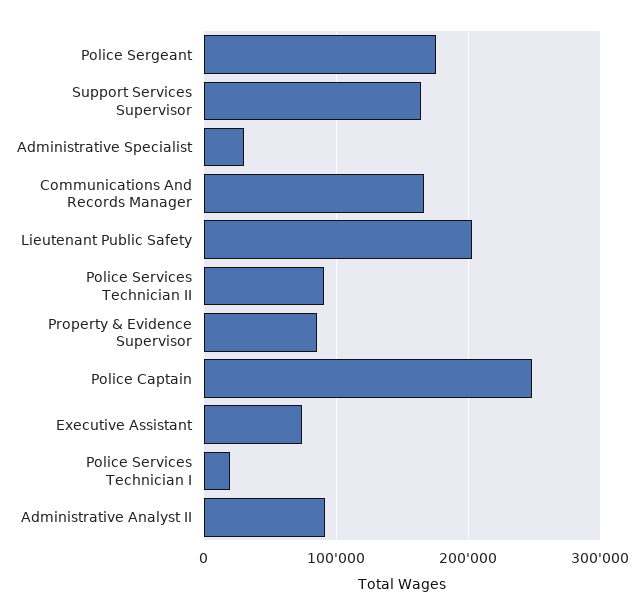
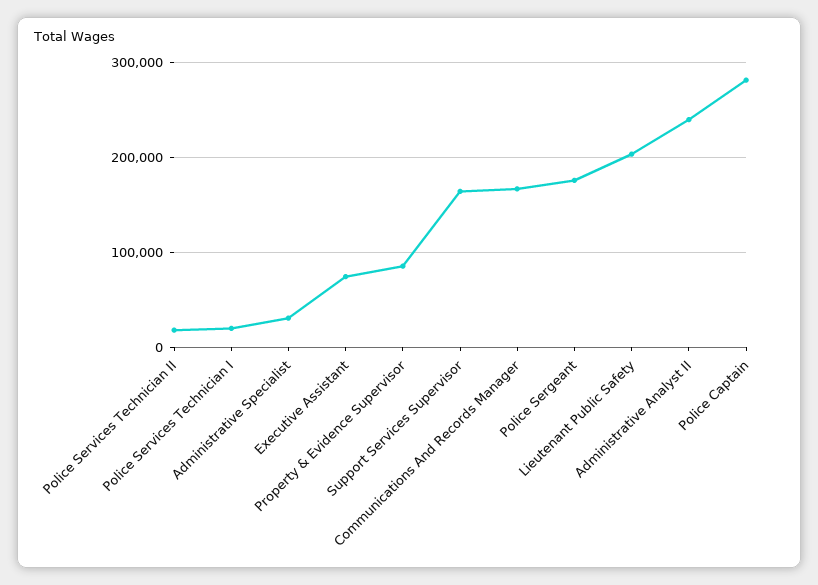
Police Services Technician II: 90000 -> 20000
Police Captain: 250000 -> 280000
Administrative Analyst II: 90000 -> 240000

